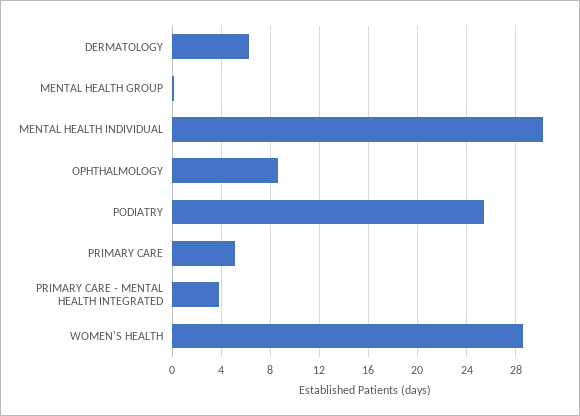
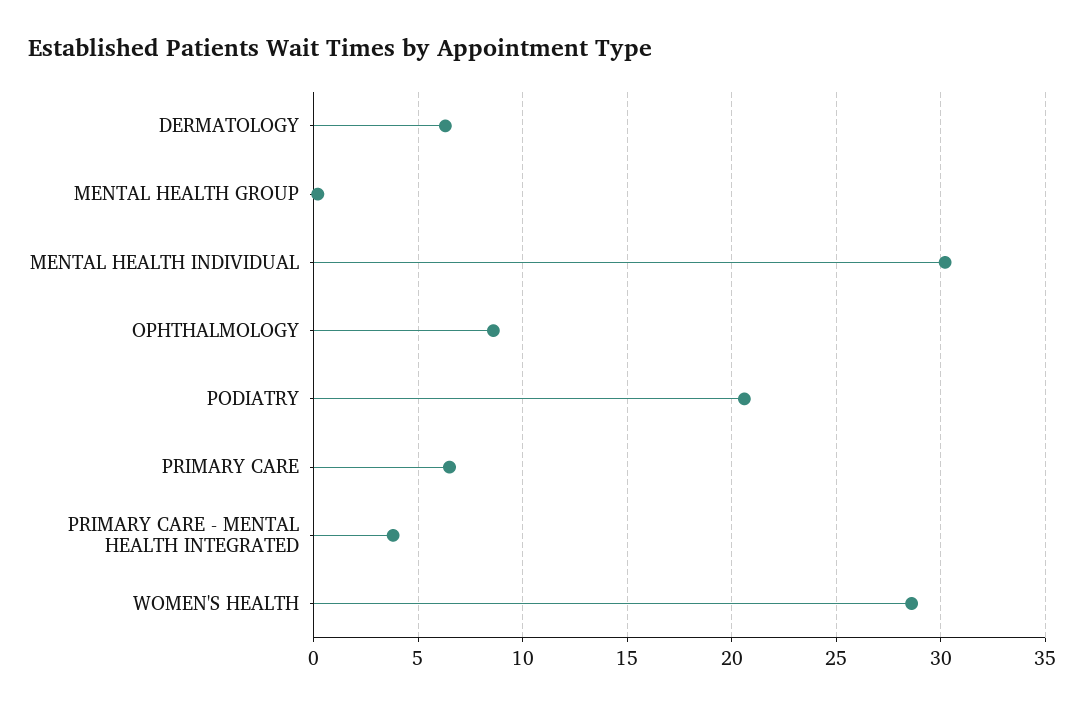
PODIATRY: 25.5 -> 20.5
PRIMARY CARE: 5 -> 6.5

